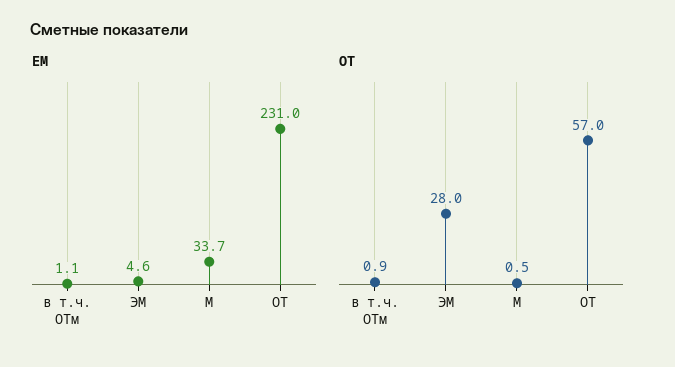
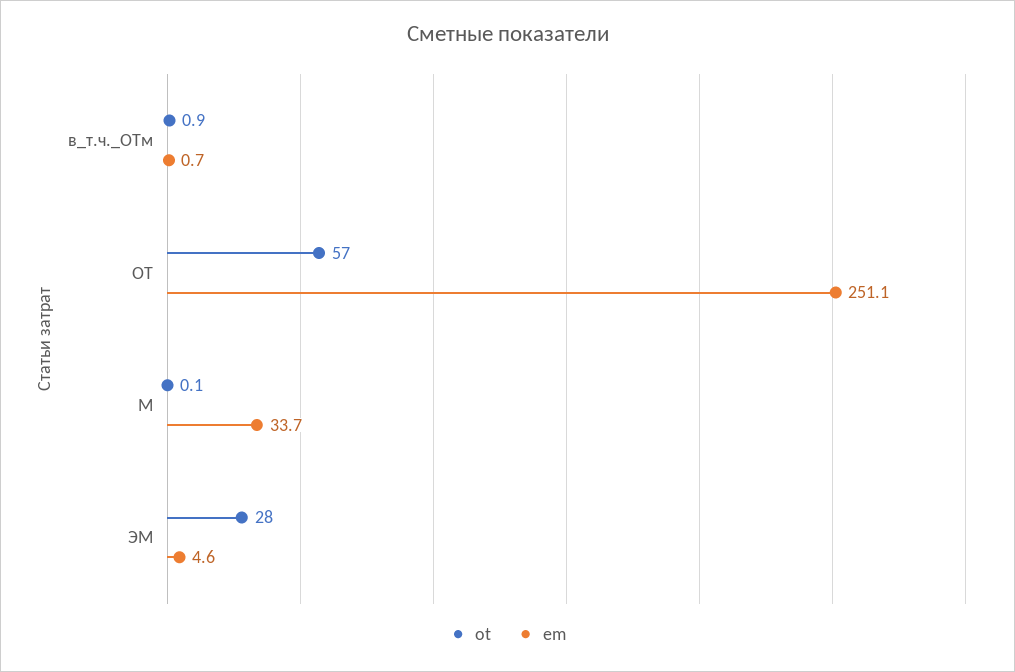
EM, в т.ч. ОТм: 1.1 -> 0.7
EM, ОТ: 231 -> 251.1
OT, М: 0.5 -> 0.1

